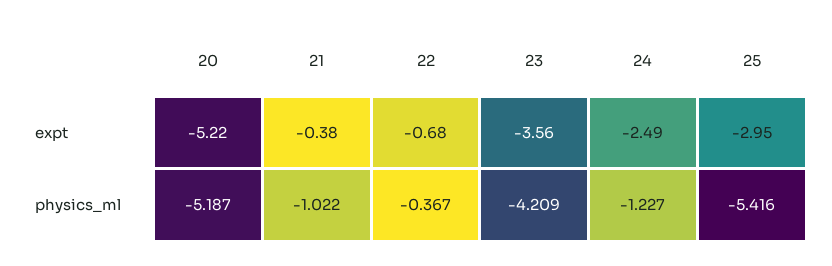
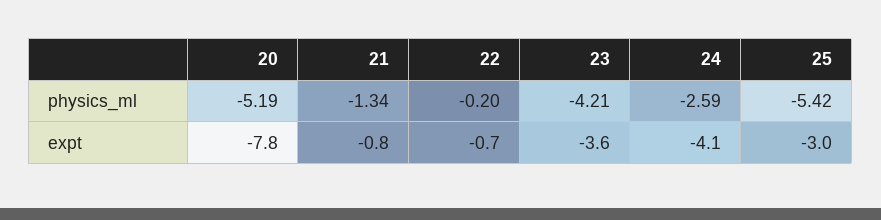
20, expt: -5.22 -> -7.8
21, expt: -0.38 -> -0.8
24, expt: -2.49 -> -4.1
21, physics_ml: -1.022 -> -1.34
22, physics_ml: -0.367 -> -0.2
24, physics_ml: -1.227 -> -2.59

